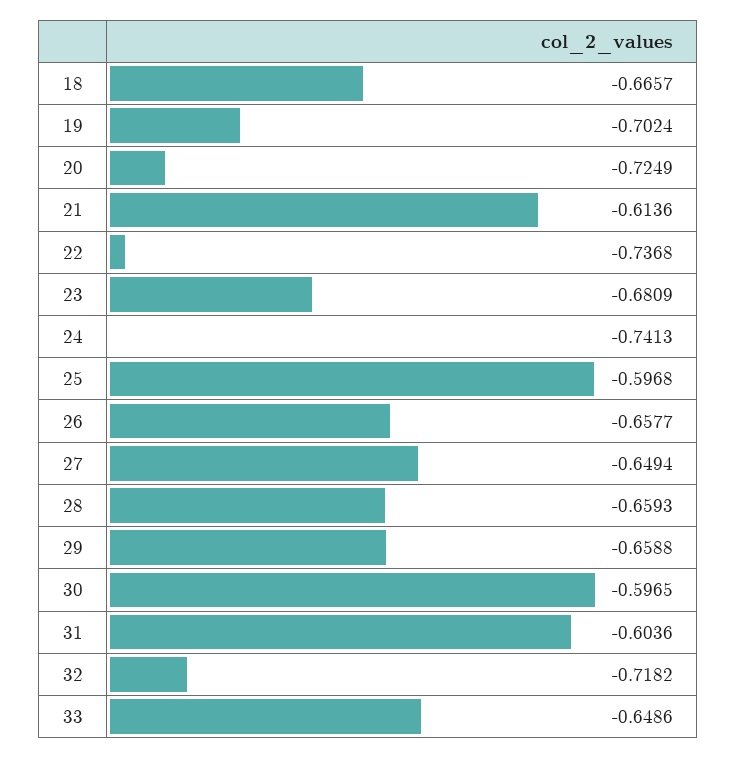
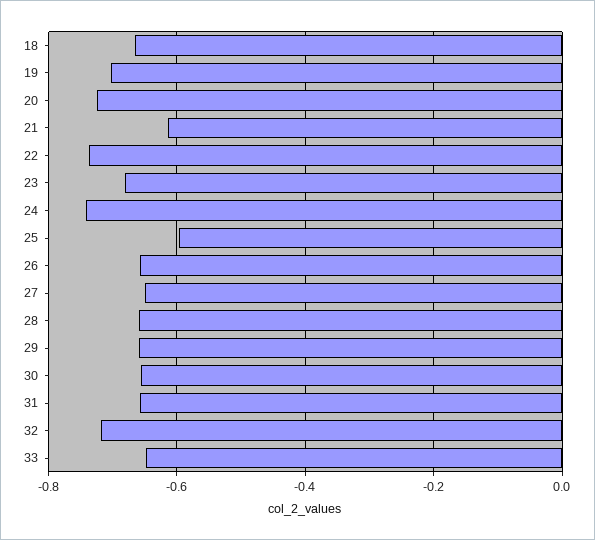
30: -0.5965 -> -0.66
31: -0.6036 -> -0.66

